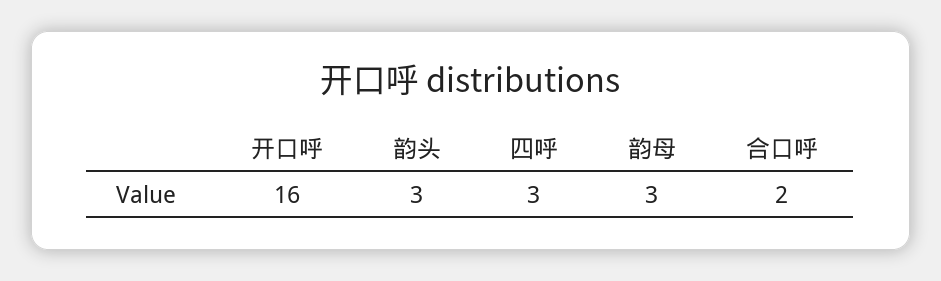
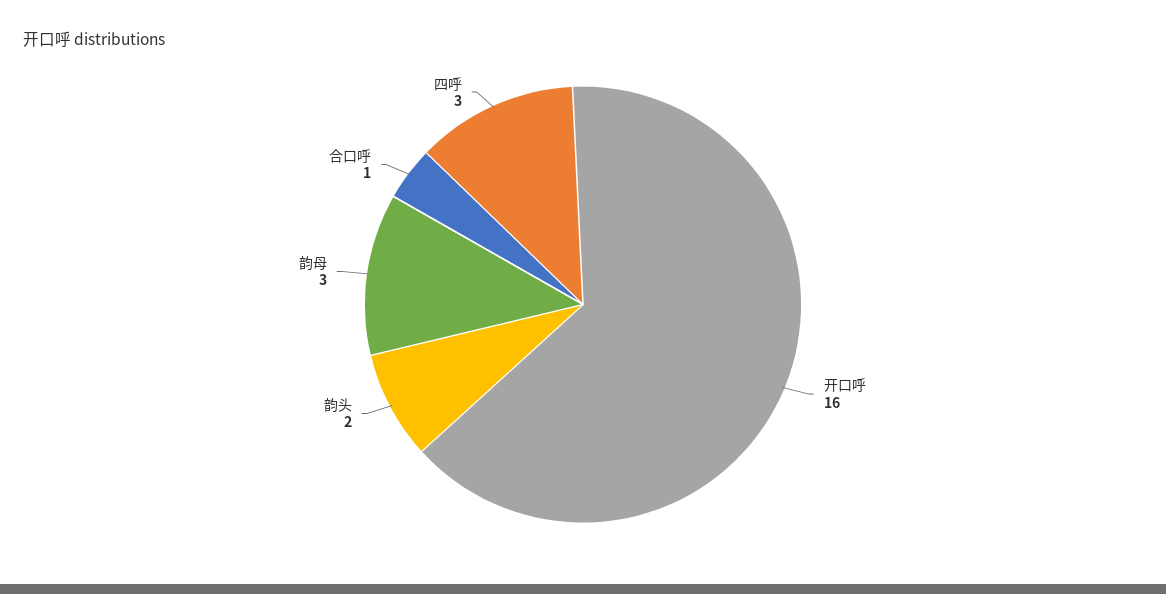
韵头: 3 -> 2
合口呼: 2 -> 1

